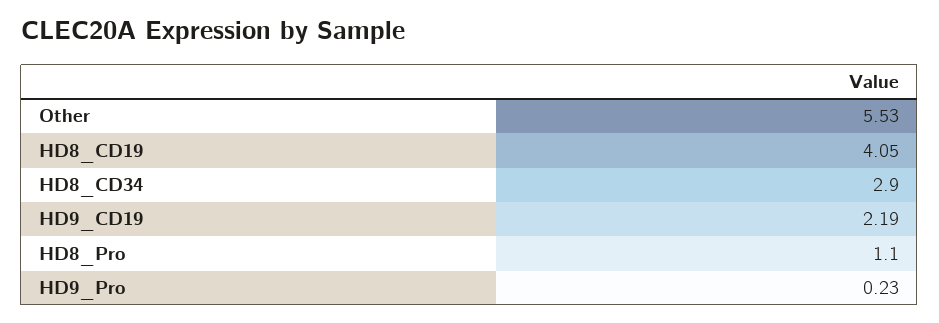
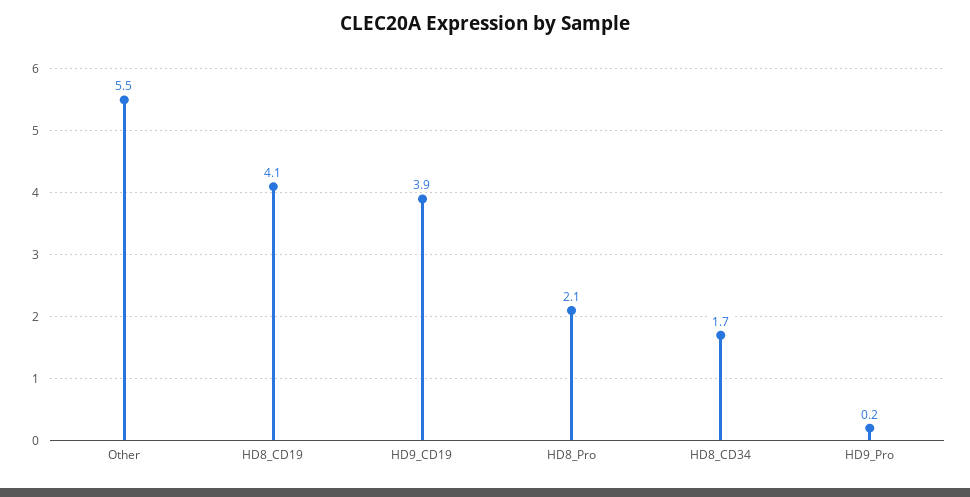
HD8_CD34: 2.9 -> 1.7
HD9_CD19: 2.19 -> 3.9
HD8_Pro: 1.1 -> 2.1

